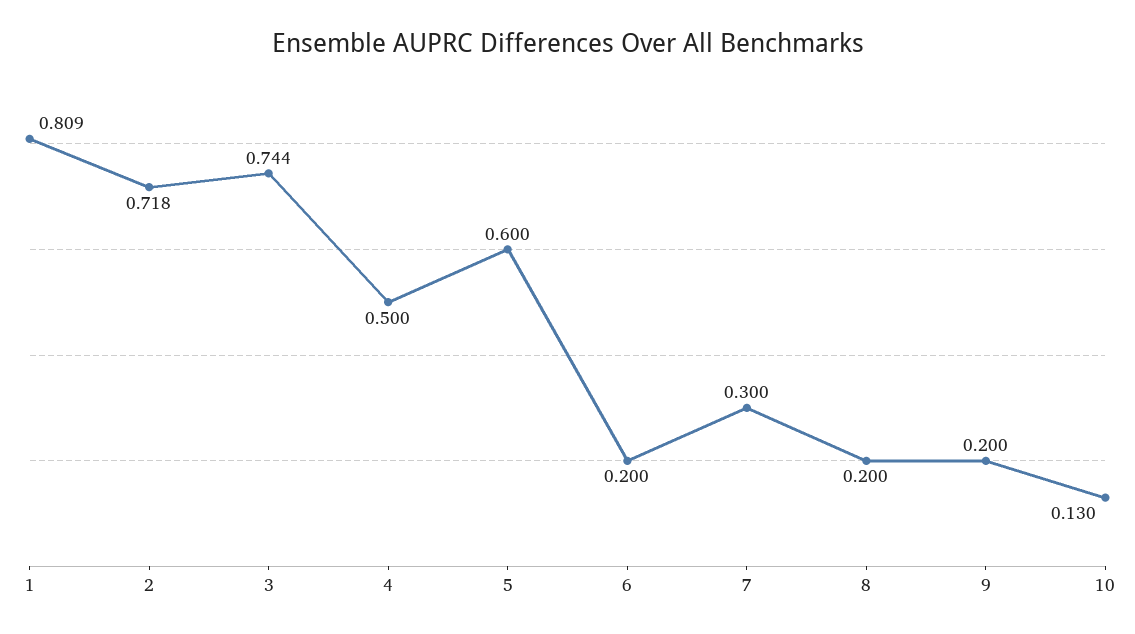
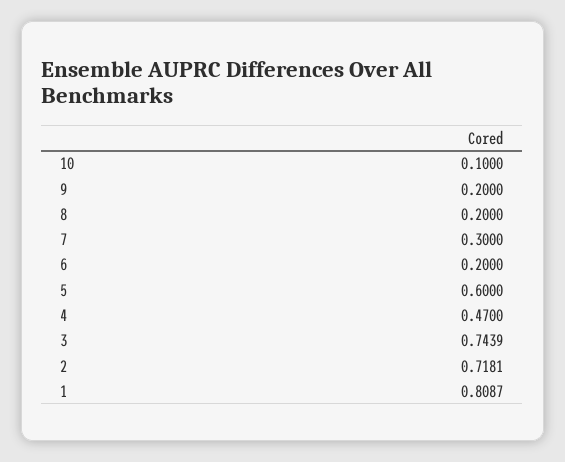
4: 0.5 -> 0.47
10: 0.13 -> 0.1

